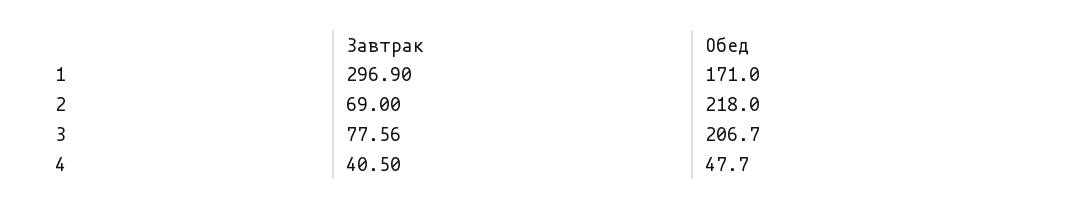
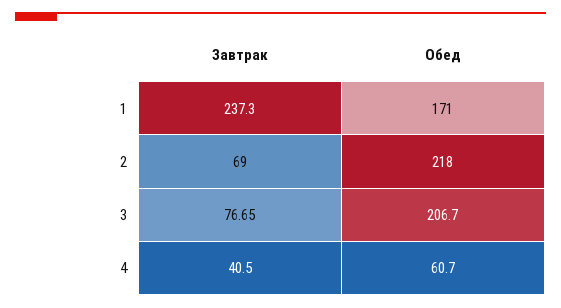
Завтрак, 1: 296.9 -> 237.3
Завтрак, 3: 77.56 -> 76.65
Обед, 4: 47.7 -> 60.7

